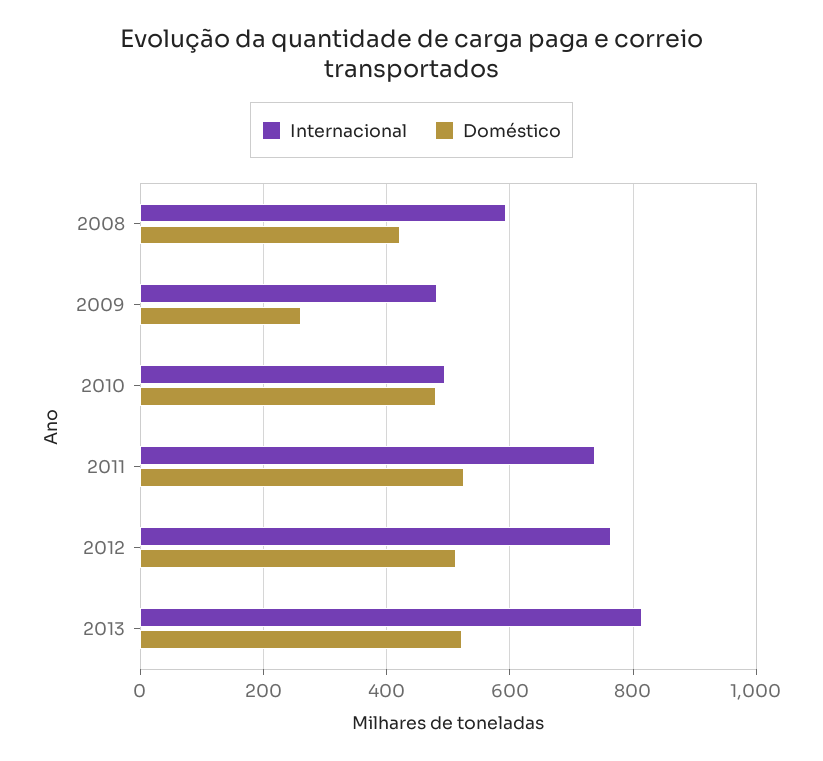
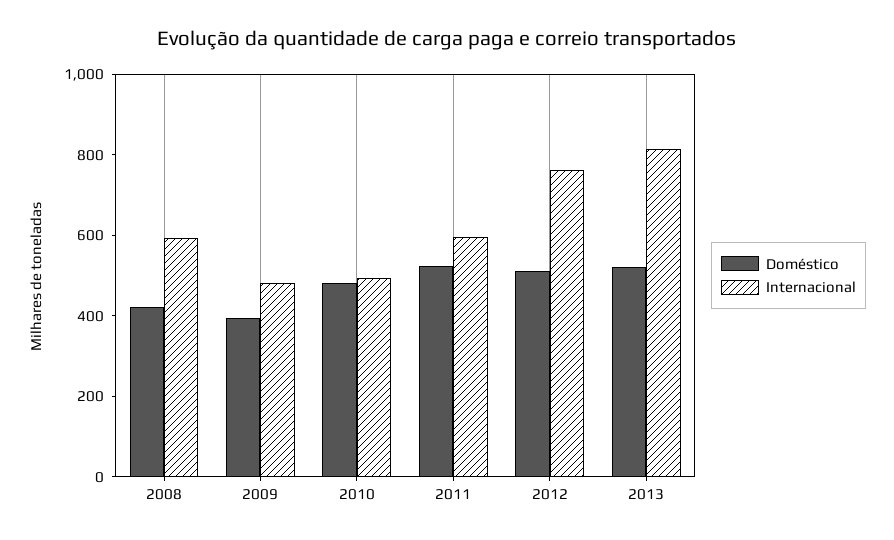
Doméstico, 2009: 260 -> 400
Internacional, 2011: 740 -> 600

